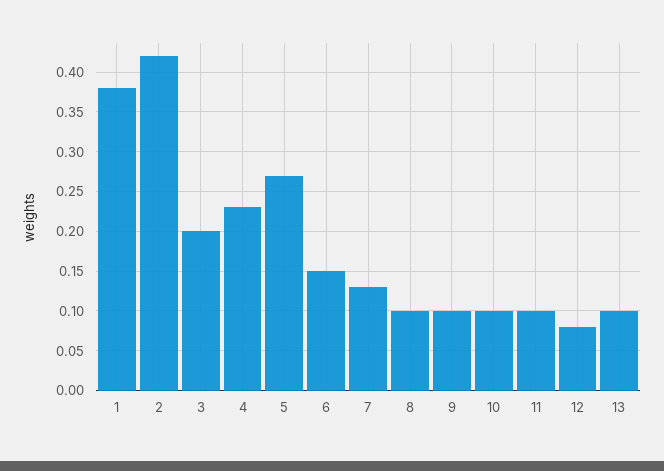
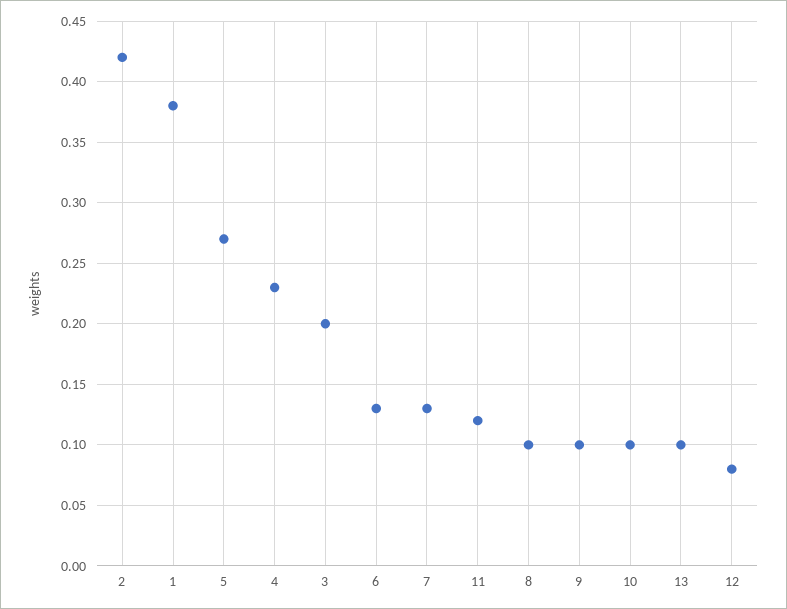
6: 0.15 -> 0.13
11: 0.1 -> 0.12

